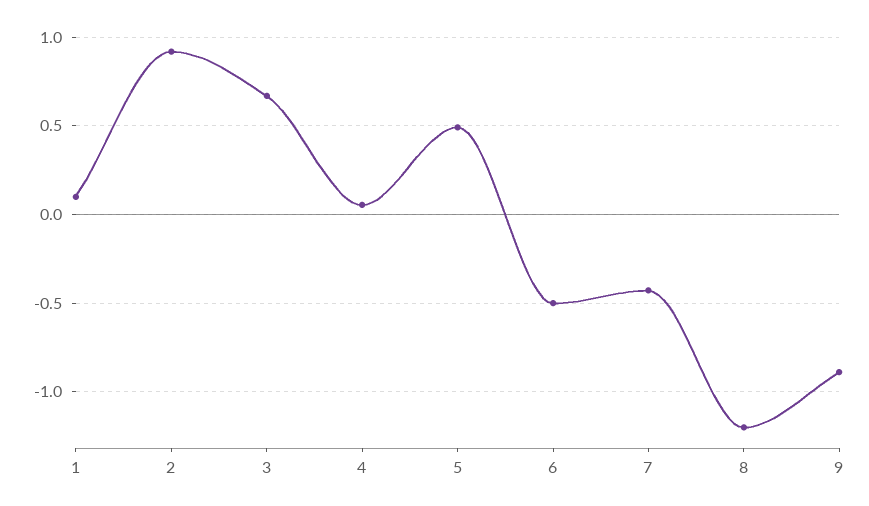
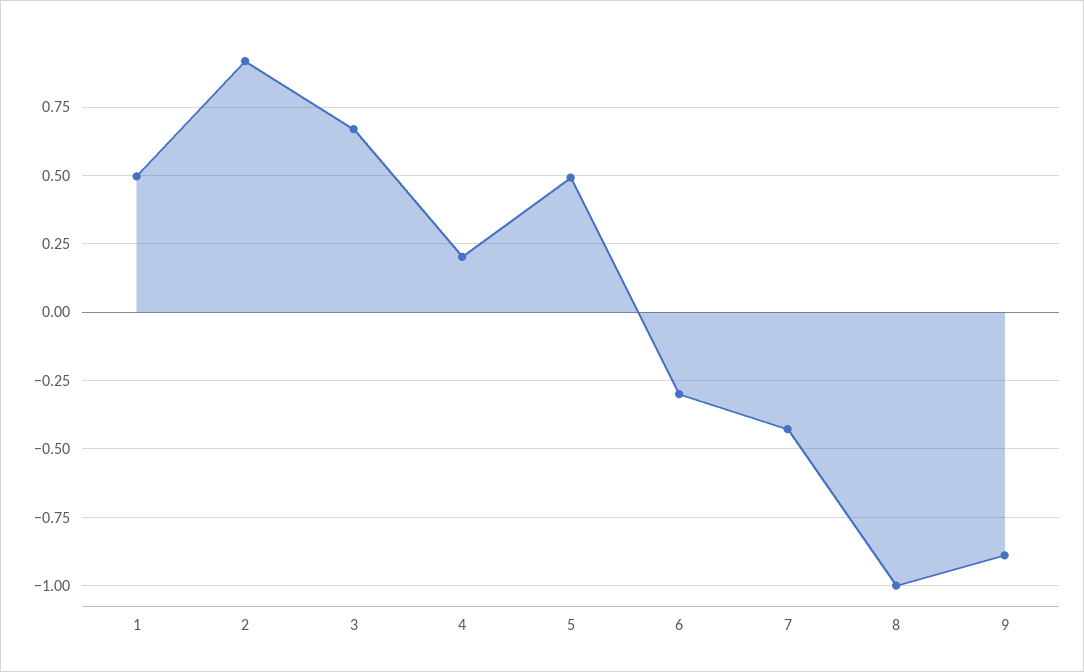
1: 0.1 -> 0.5
4: 0.05 -> 0.2
6: -0.5 -> -0.3
8: -1.2 -> -1

